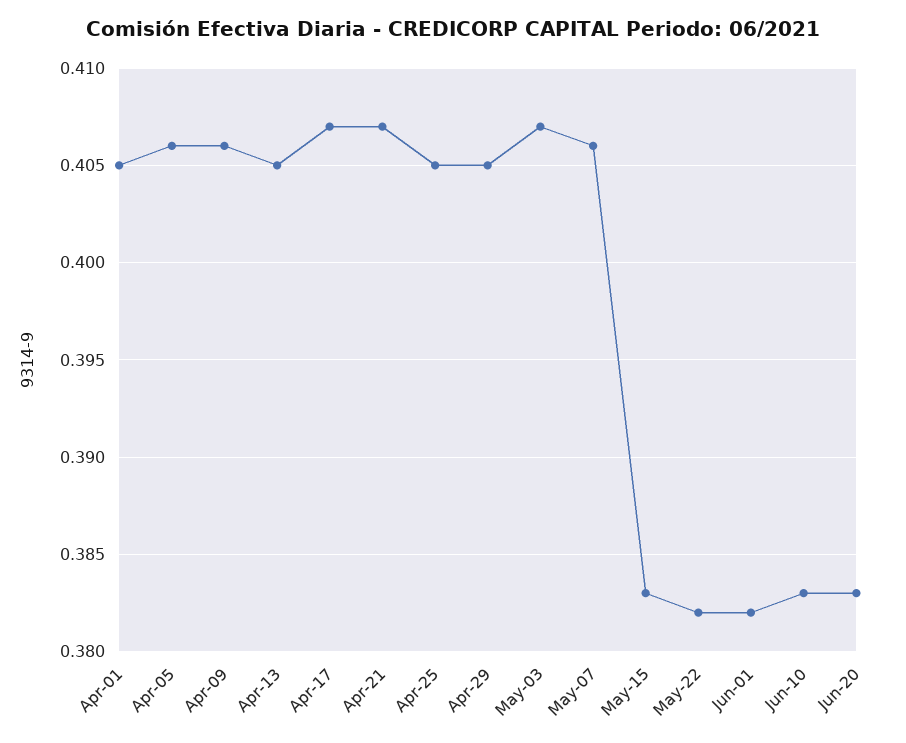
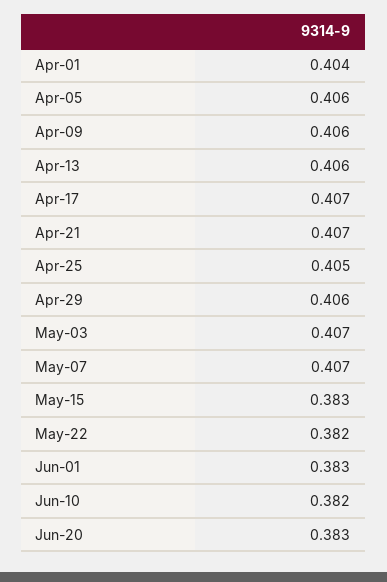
Apr-01: 0.405 -> 0.404
Apr-13: 0.405 -> 0.406
Apr-29: 0.405 -> 0.406
May-07: 0.406 -> 0.407
Jun-01: 0.382 -> 0.383
Jun-10: 0.383 -> 0.382

